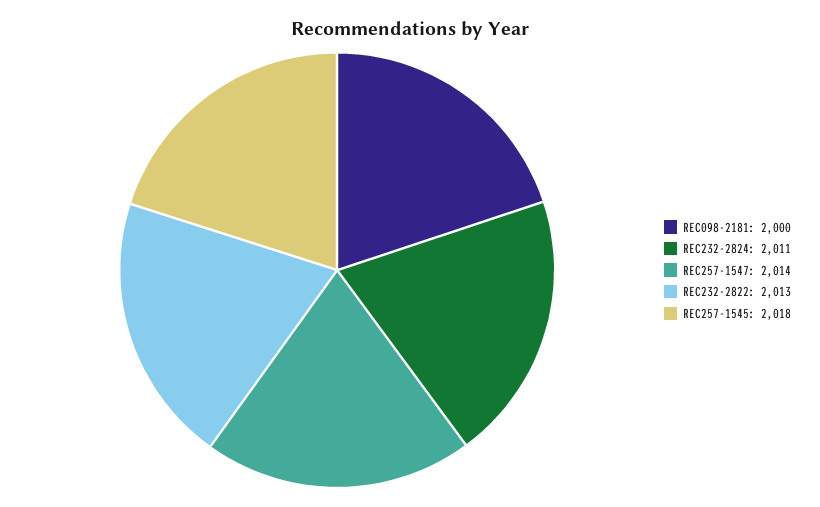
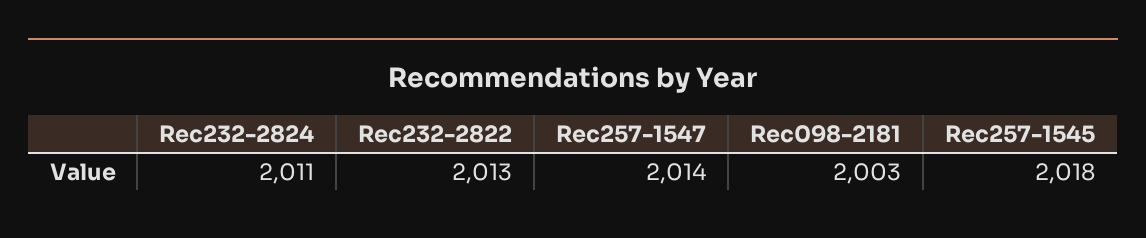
REC098-2181: 2000 -> 2003

